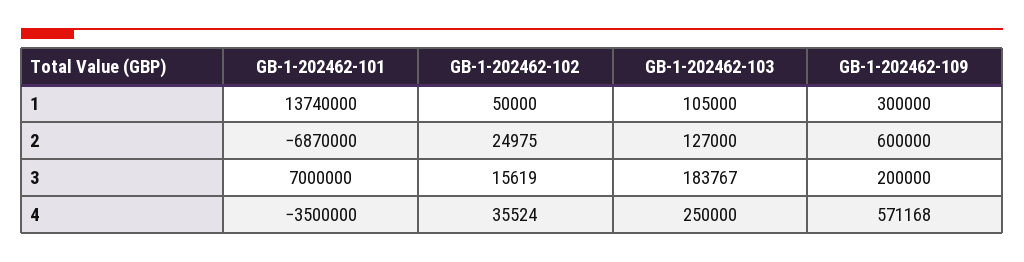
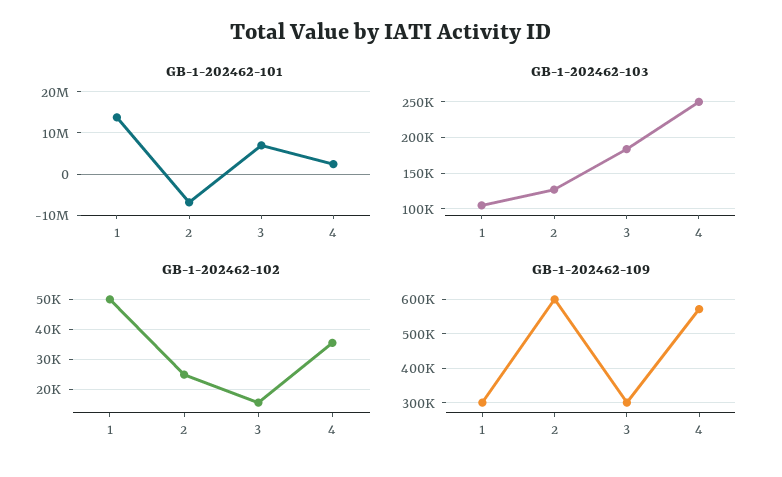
GB-1-202462-109, 3: 200000 -> 300000
GB-1-202462-101, 4: -3500000 -> 2000000

